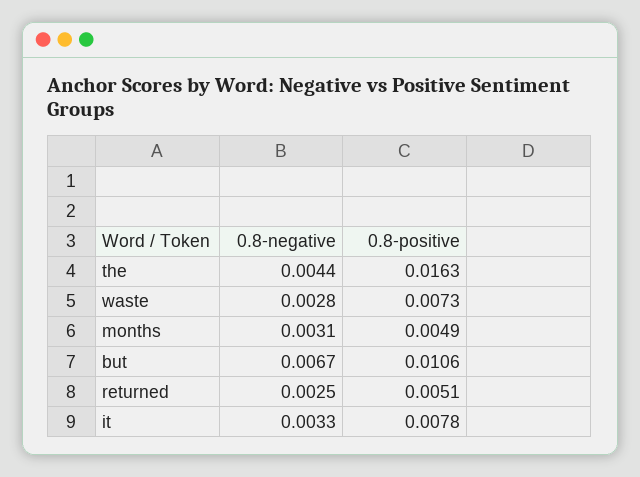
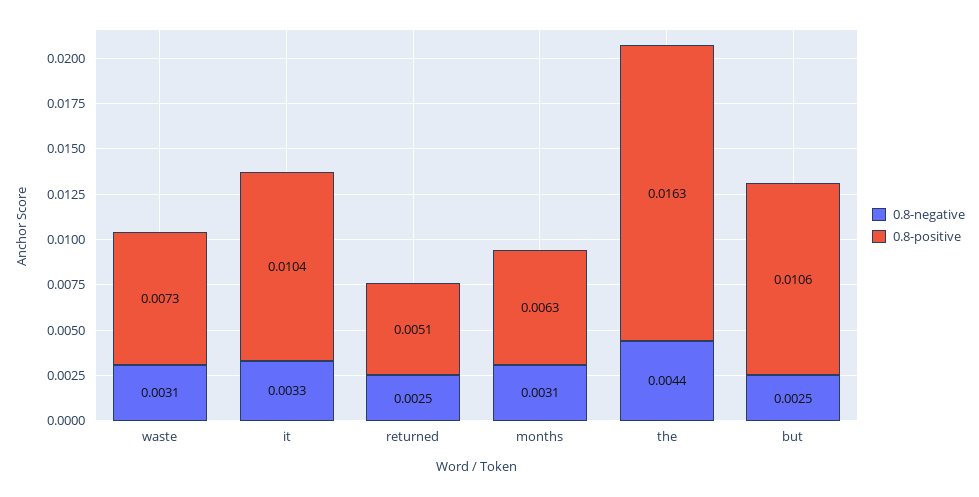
0.8-negative, waste: 0.0028 -> 0.0031
0.8-positive, months: 0.0049 -> 0.0063
0.8-negative, but: 0.0067 -> 0.0025
0.8-positive, it: 0.0078 -> 0.0104

